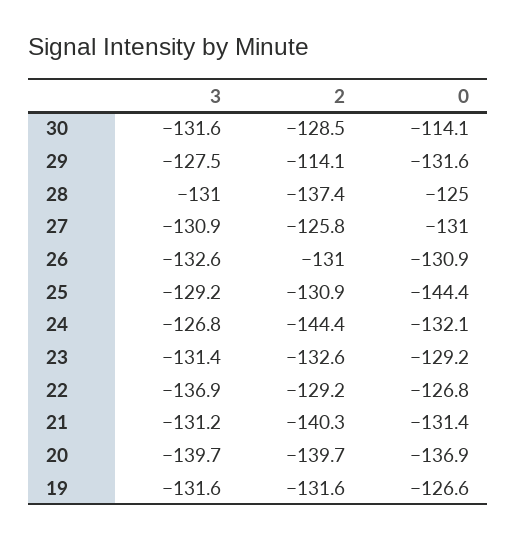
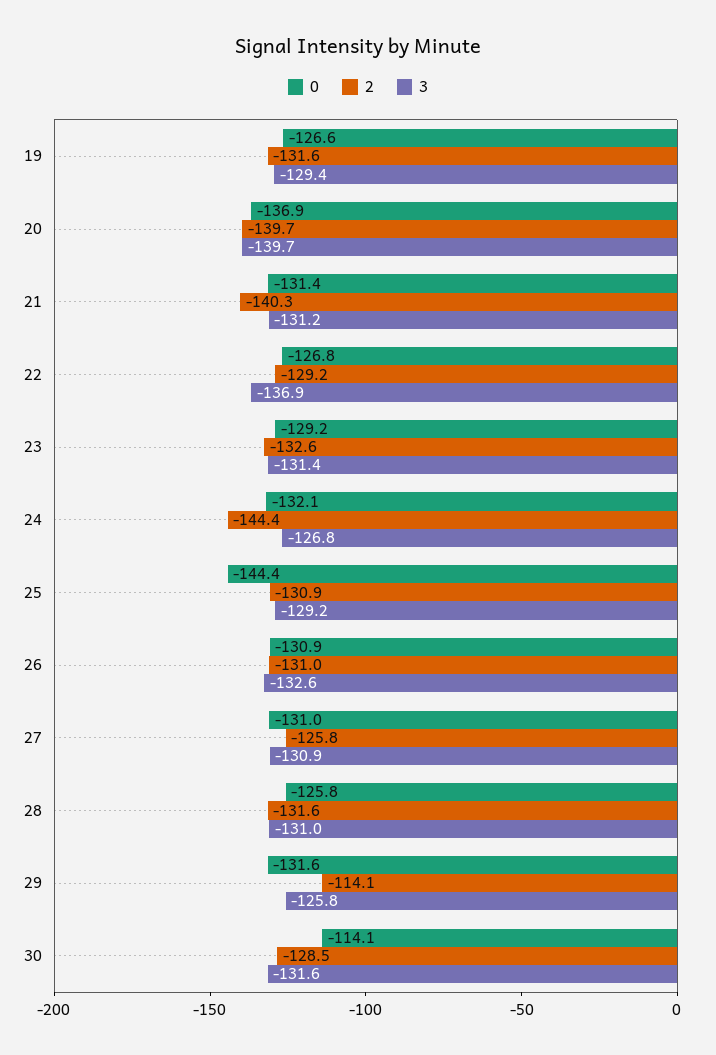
3, 29: -127.5 -> -125.8
2, 28: -137.4 -> -131.6
0, 28: -125 -> -125.8
3, 19: -131.6 -> -129.4

